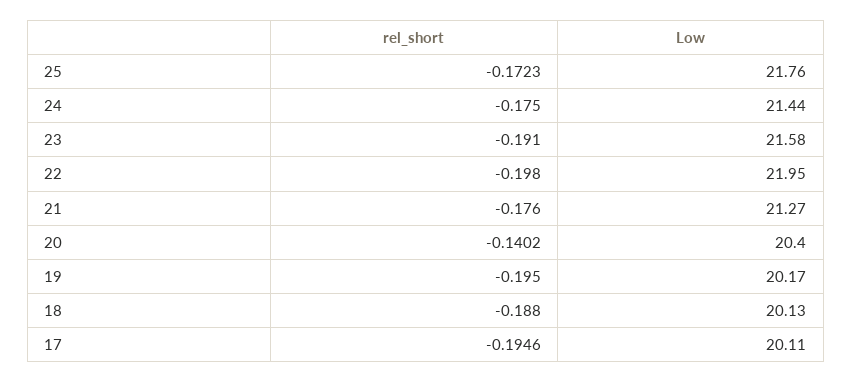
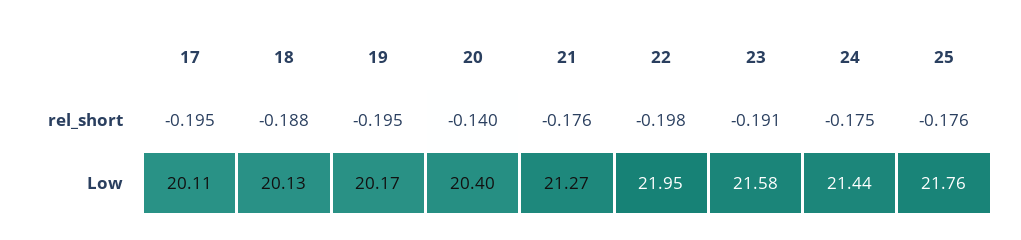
rel_short, 25: -0.1723 -> -0.176

